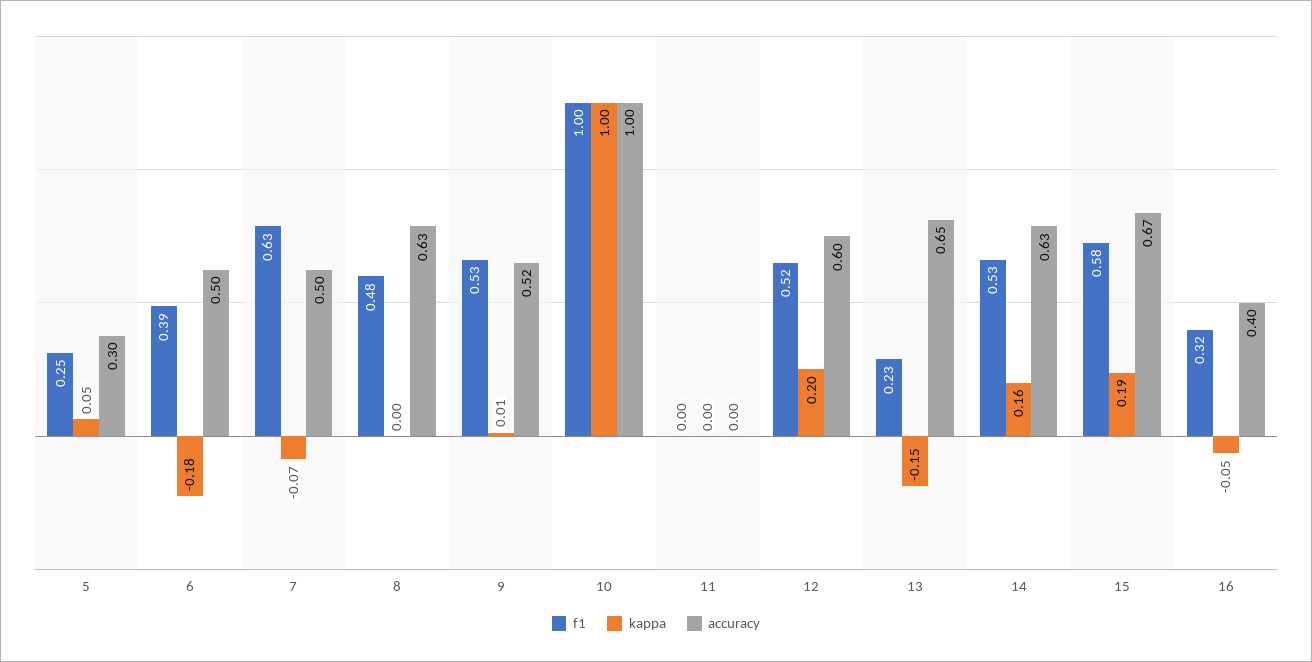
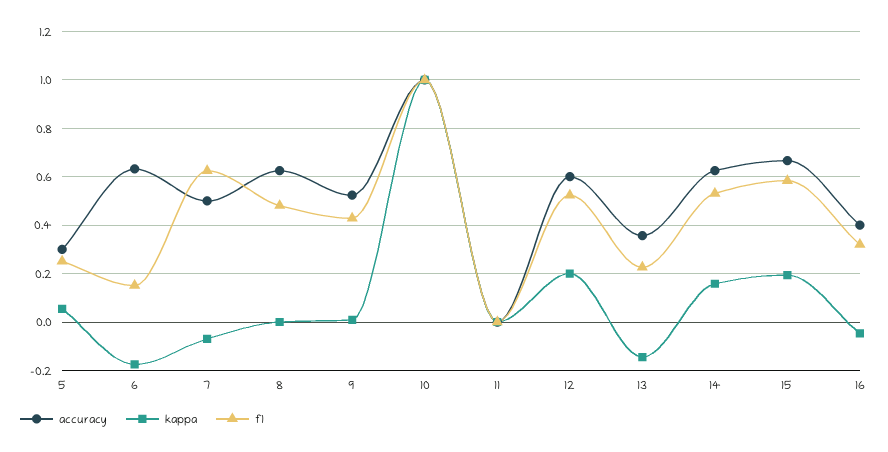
f1, 6: 0.39 -> 0.15
accuracy, 6: 0.5 -> 0.625
f1, 9: 0.53 -> 0.425
accuracy, 13: 0.65 -> 0.35

